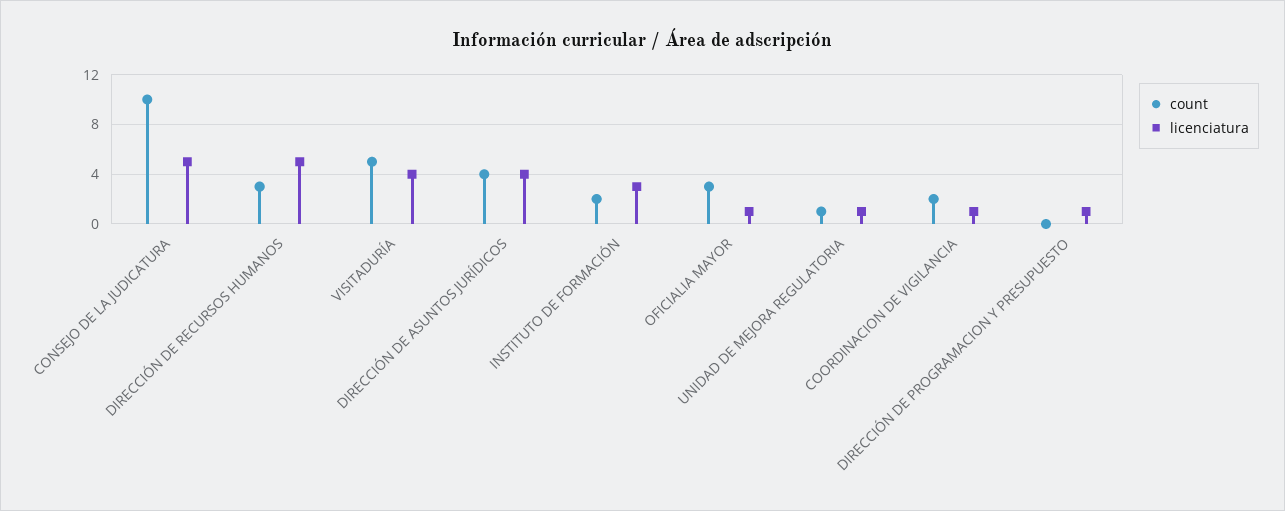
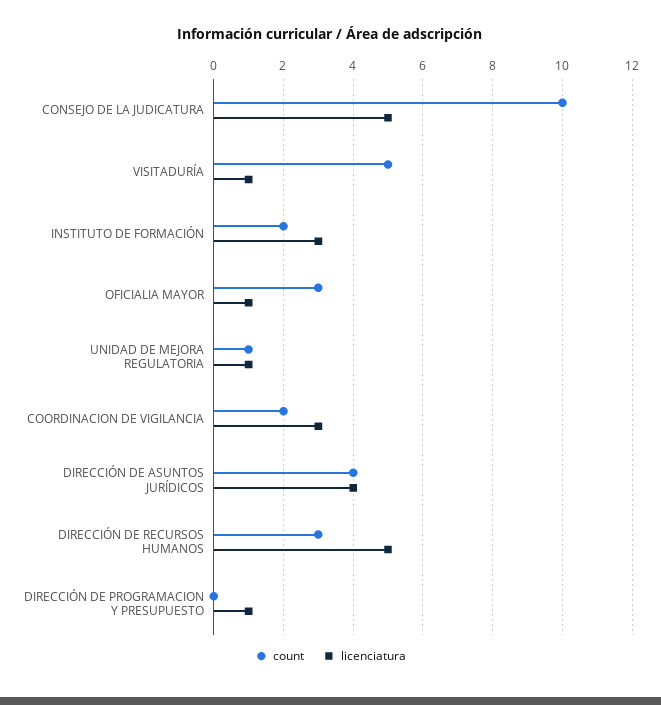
licenciatura, VISITADURÍA: 4 -> 1
licenciatura, COORDINACION DE VIGILANCIA: 1 -> 3

